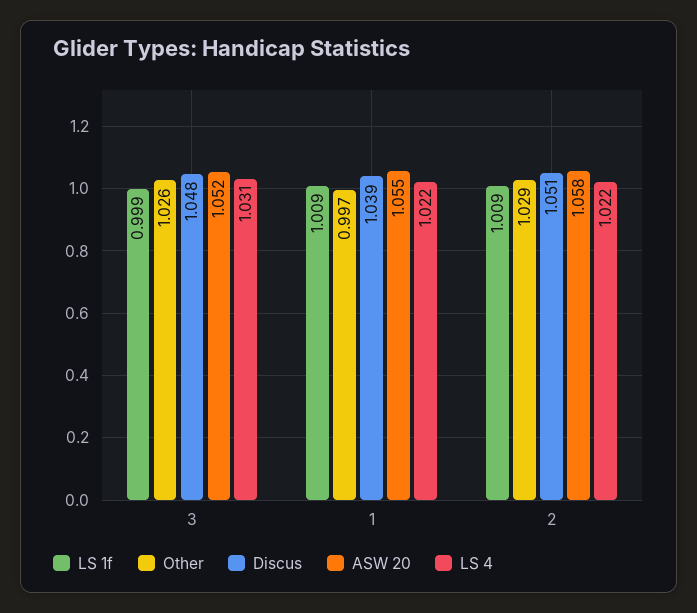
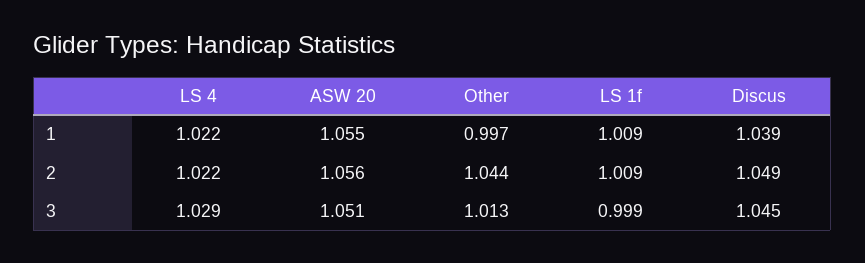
Other, 3: 1.026 -> 1.013
Discus, 3: 1.048 -> 1.045
ASW 20, 3: 1.052 -> 1.051
LS 4, 3: 1.031 -> 1.029
Other, 2: 1.029 -> 1.044
Discus, 2: 1.051 -> 1.049
ASW 20, 2: 1.058 -> 1.056

